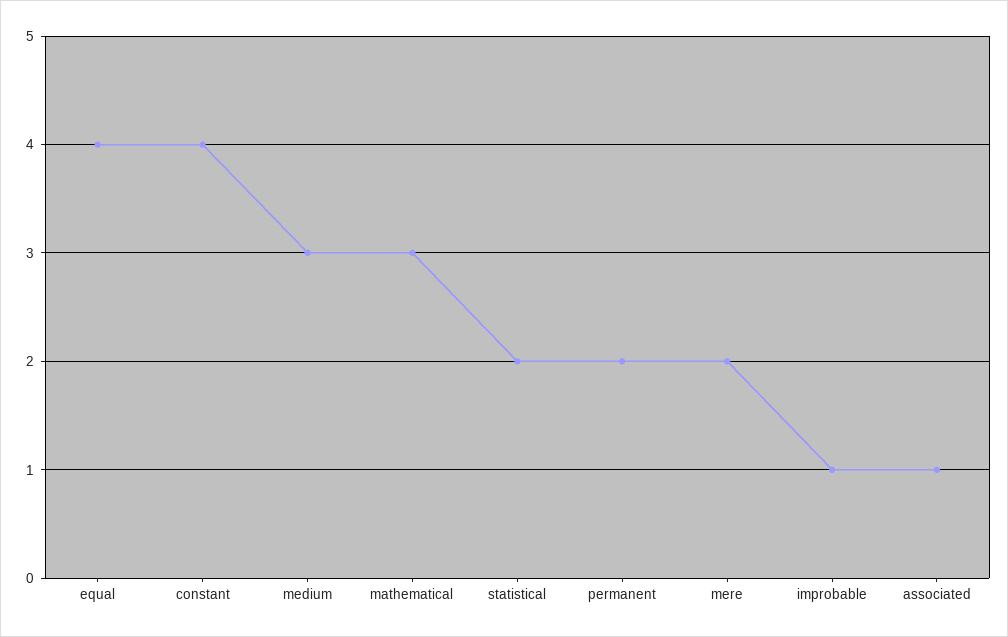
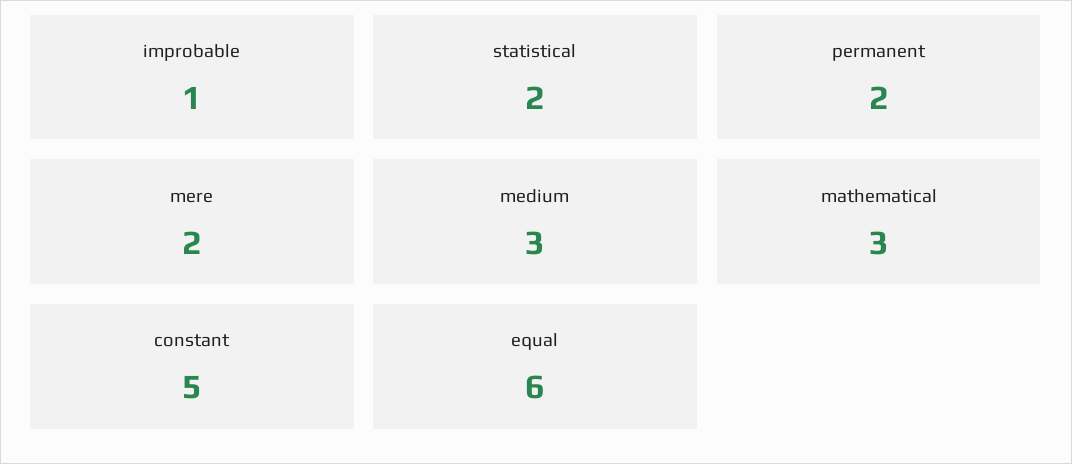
equal: 4 -> 6
constant: 4 -> 5
associated: 1 -> none

